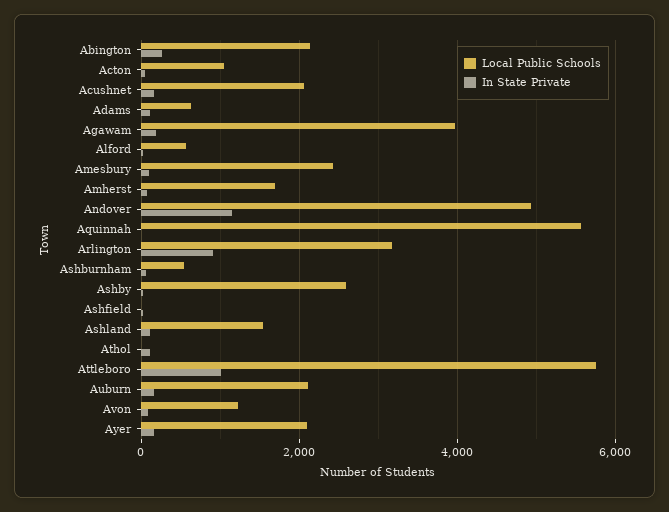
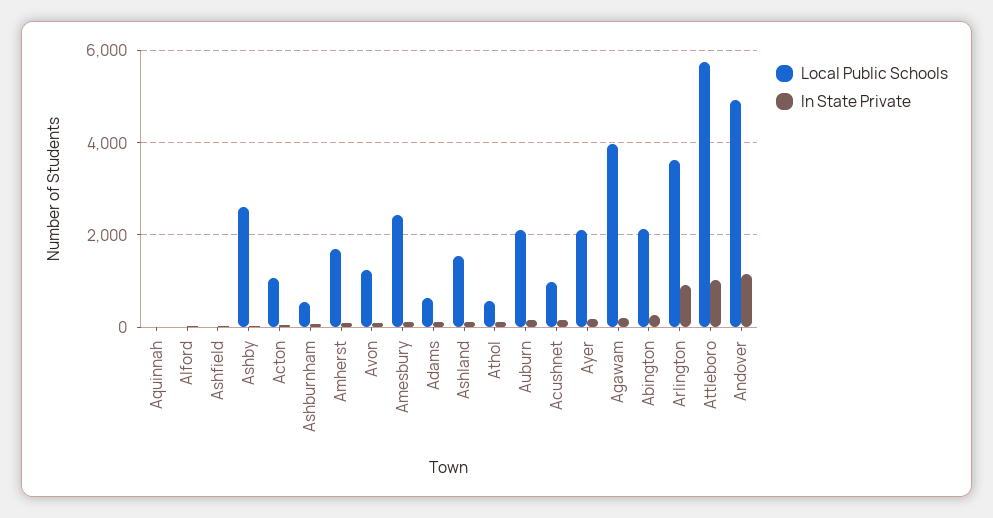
Local Public Schools, Acushnet: 2000 -> 1000
Local Public Schools, Alford: 600 -> 0
Local Public Schools, Aquinnah: 5600 -> 0
Local Public Schools, Arlington: 3200 -> 3600
Local Public Schools, Athol: 0 -> 600

